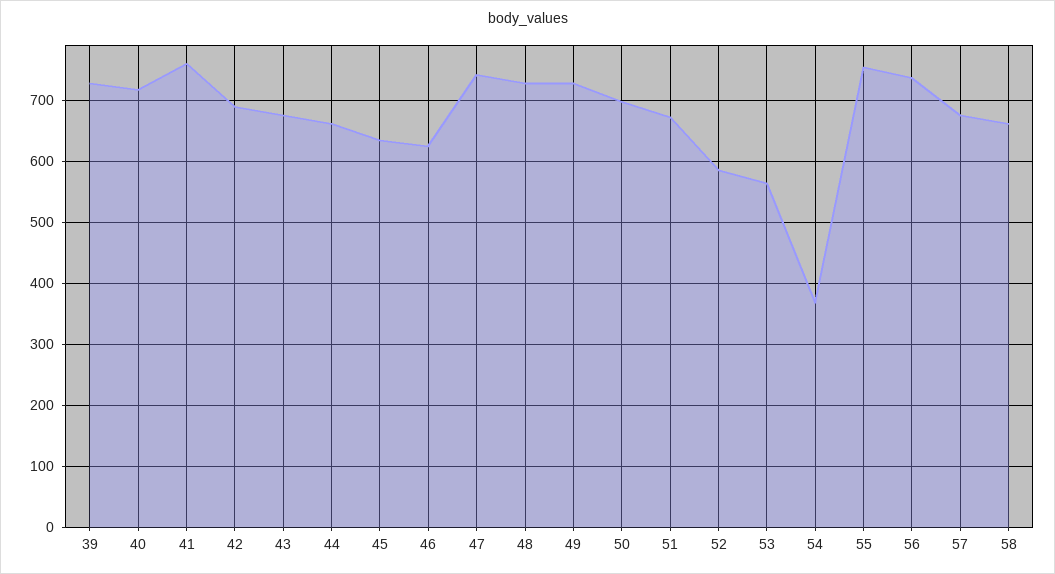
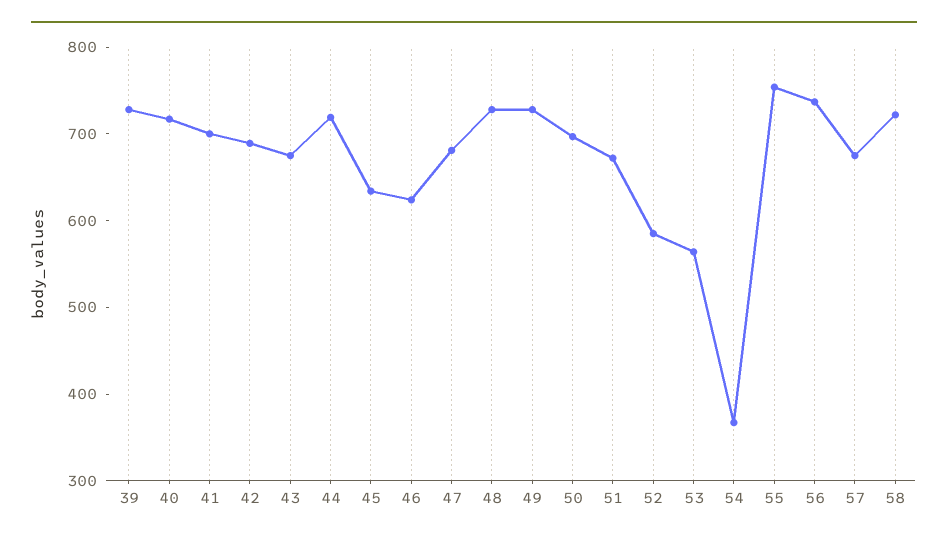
41: 760 -> 700
44: 660 -> 720
47: 740 -> 680
58: 660 -> 720

